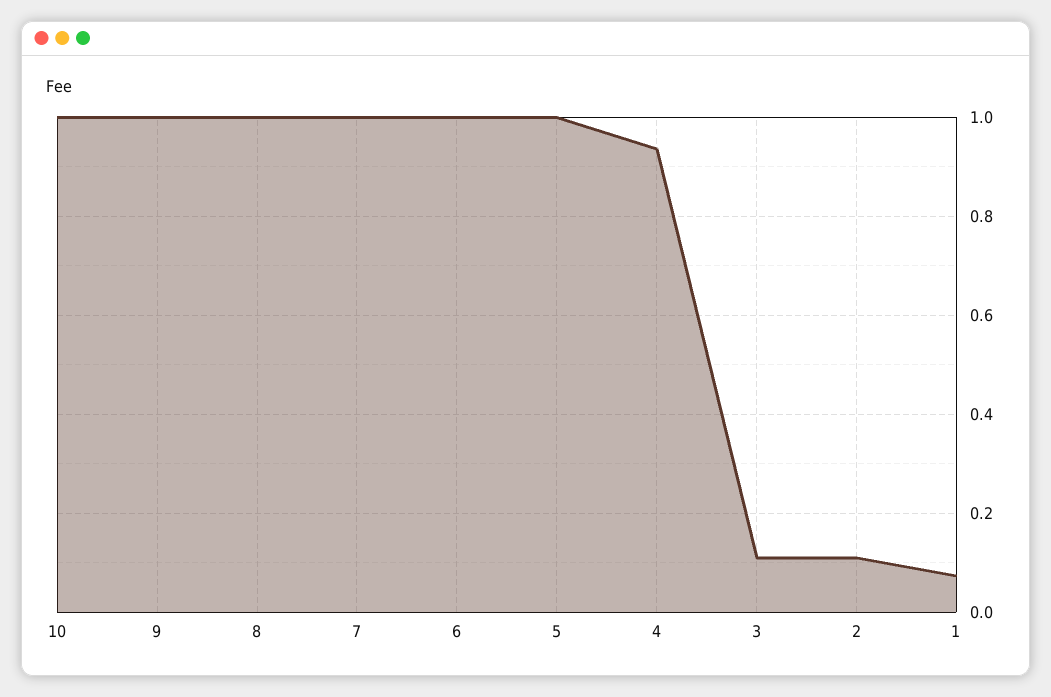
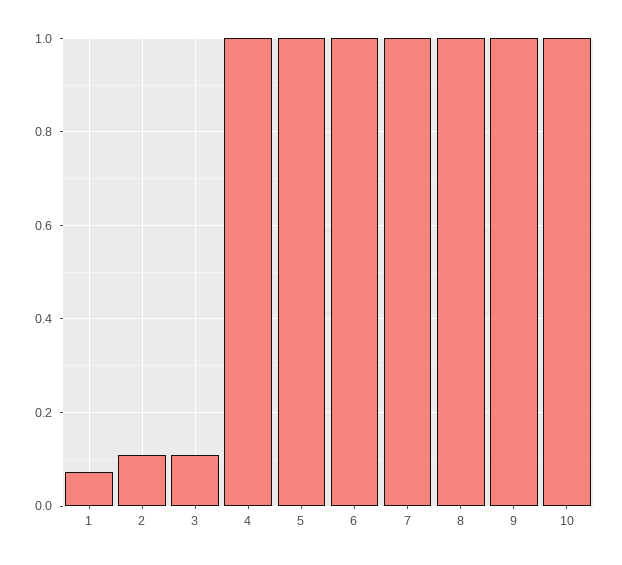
4: 0.94 -> 1

